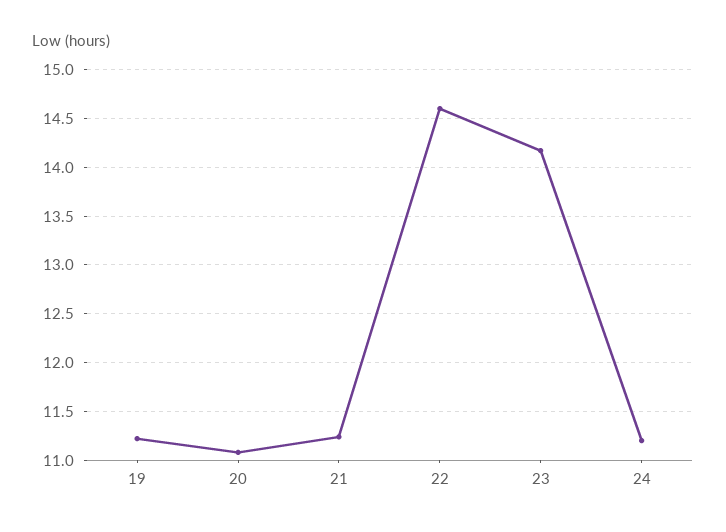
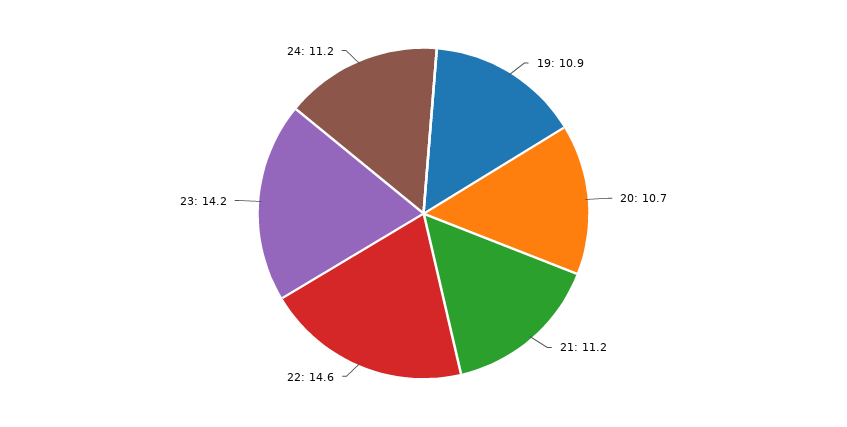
19: 11.2 -> 10.9
20: 11.1 -> 10.7

